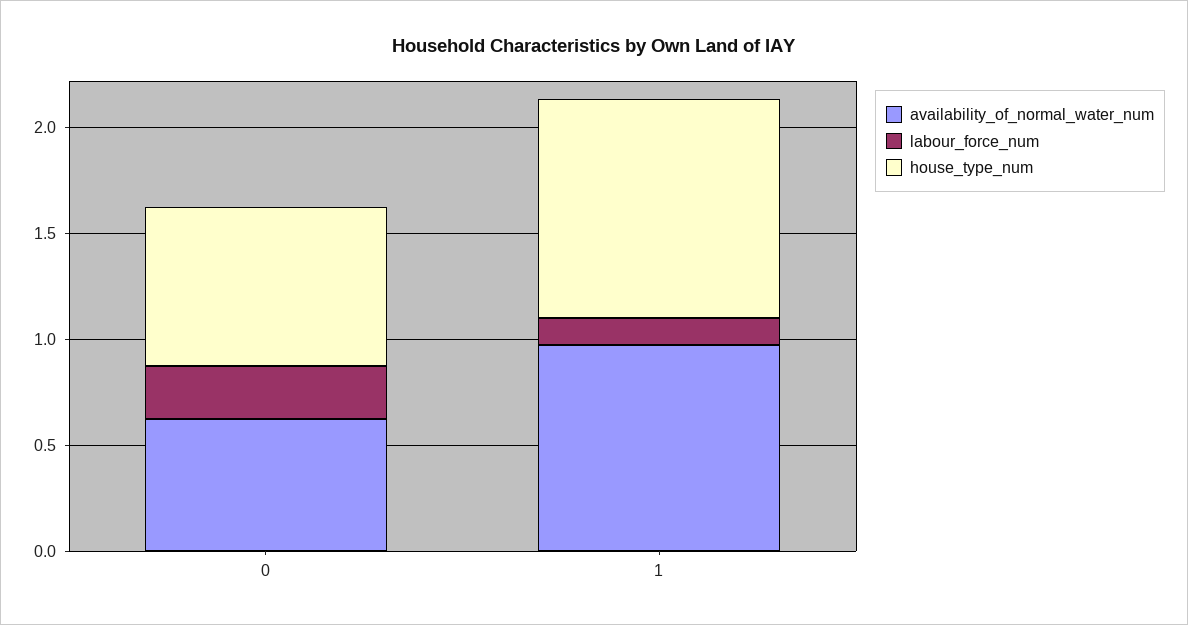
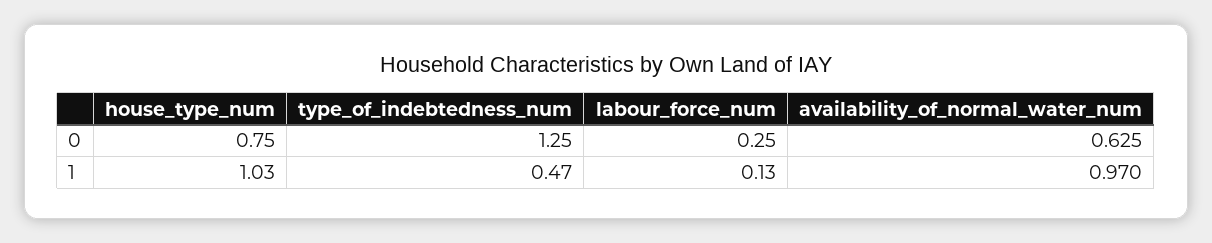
type_of_indebtedness_num, 0: none -> 1.25
type_of_indebtedness_num, 1: none -> 0.47

